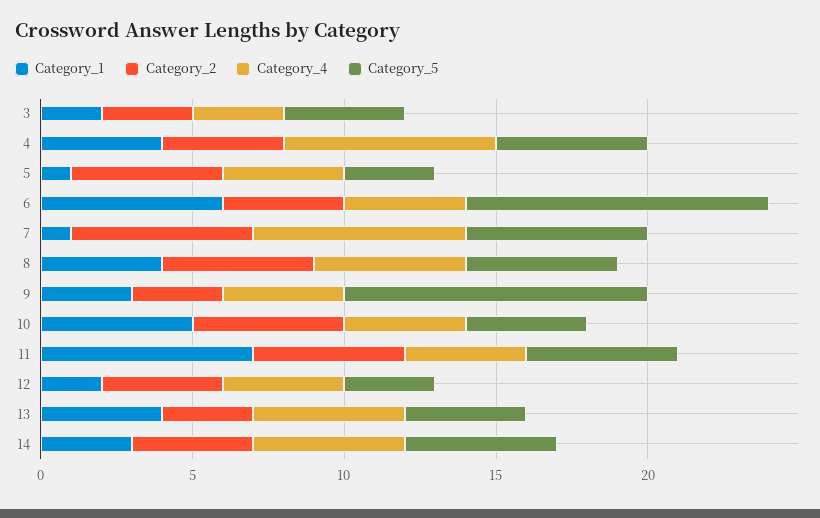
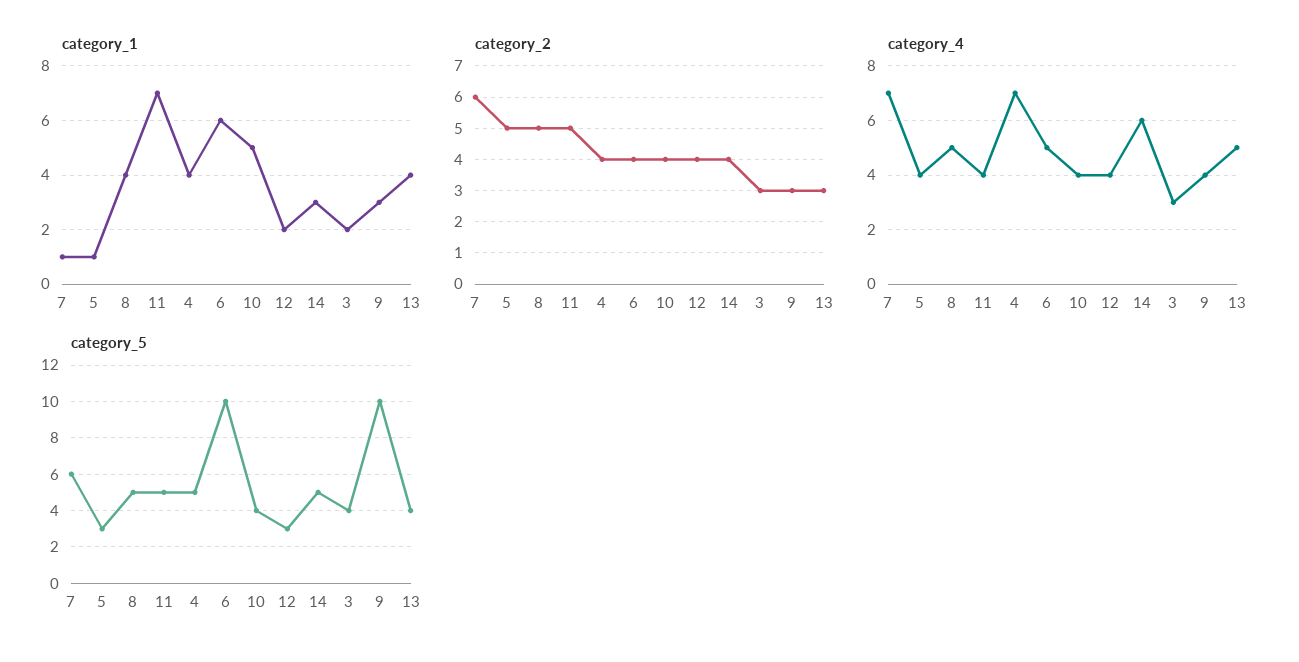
Category_4, 6: 4 -> 5
Category_2, 10: 5 -> 4
Category_4, 14: 5 -> 6

